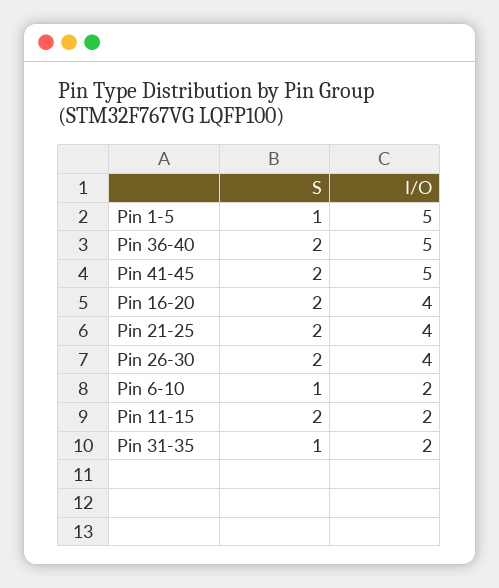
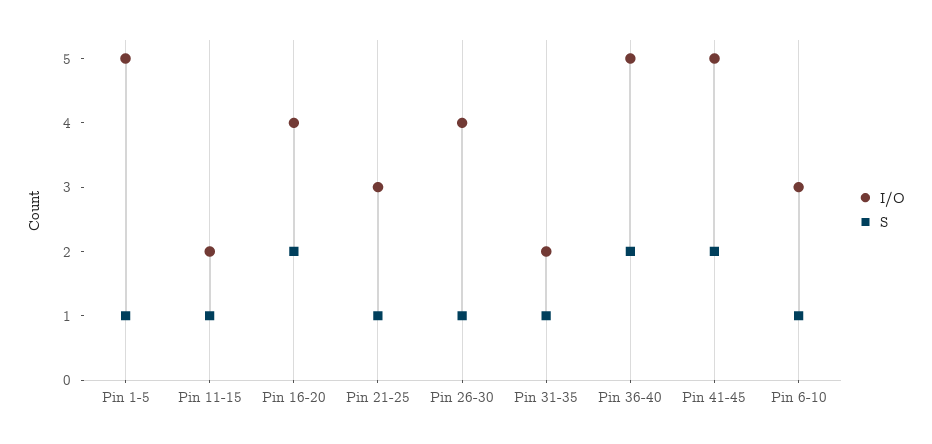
S, Pin 21-25: 2 -> 1
I/O, Pin 21-25: 4 -> 3
S, Pin 26-30: 2 -> 1
I/O, Pin 6-10: 2 -> 3
S, Pin 11-15: 2 -> 1

